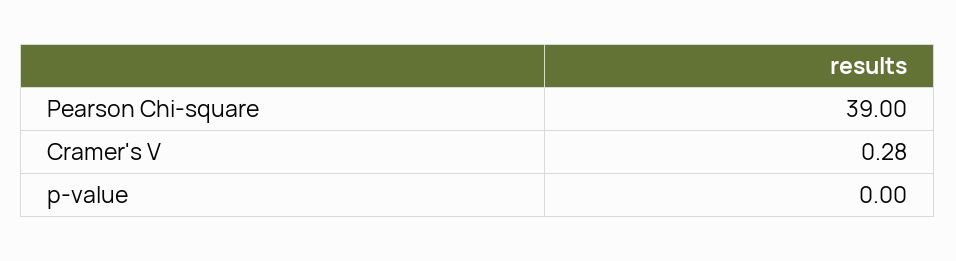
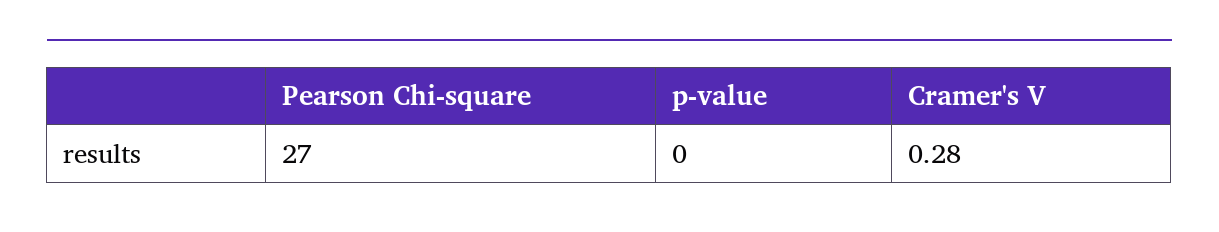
Pearson Chi-square: 39 -> 27

